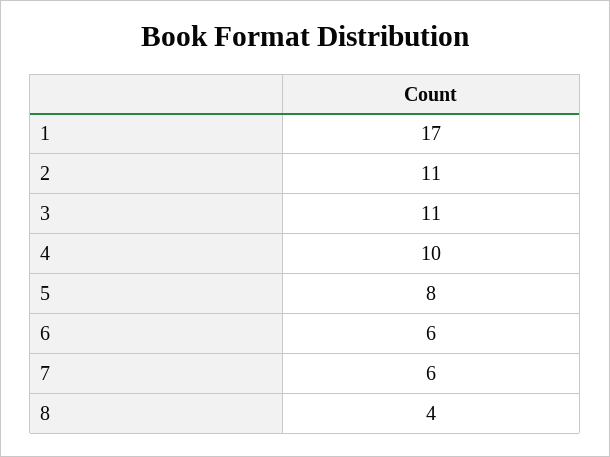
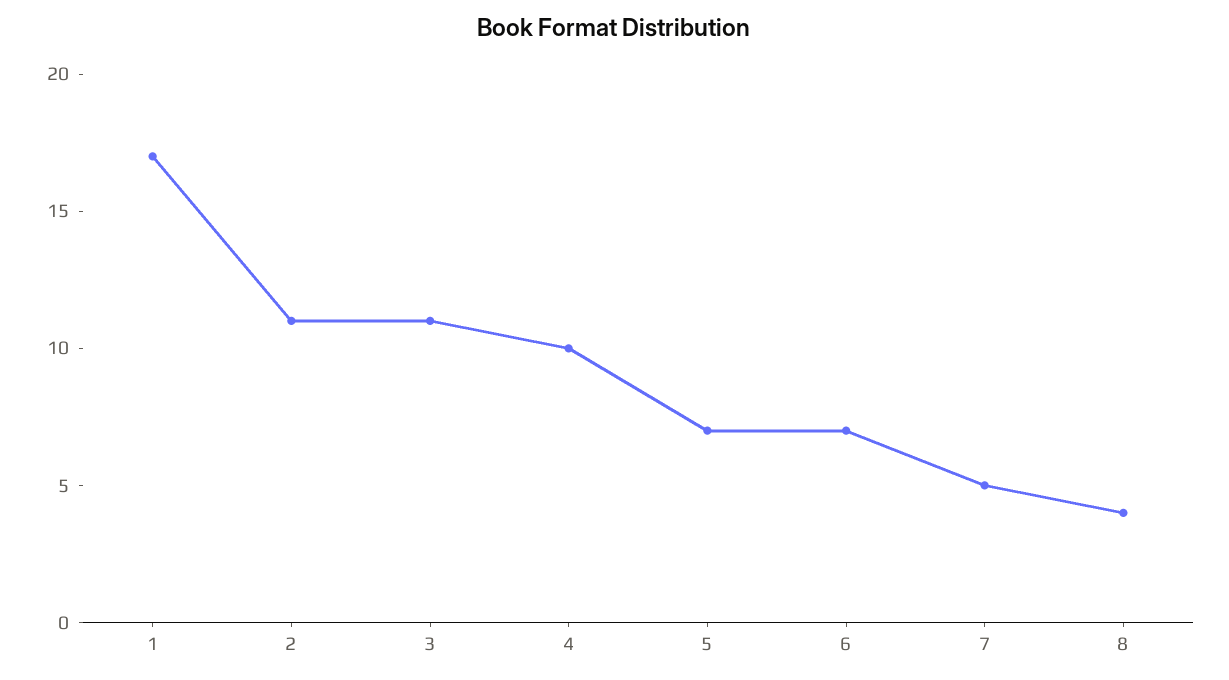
5: 8 -> 7
6: 6 -> 7
7: 6 -> 5

